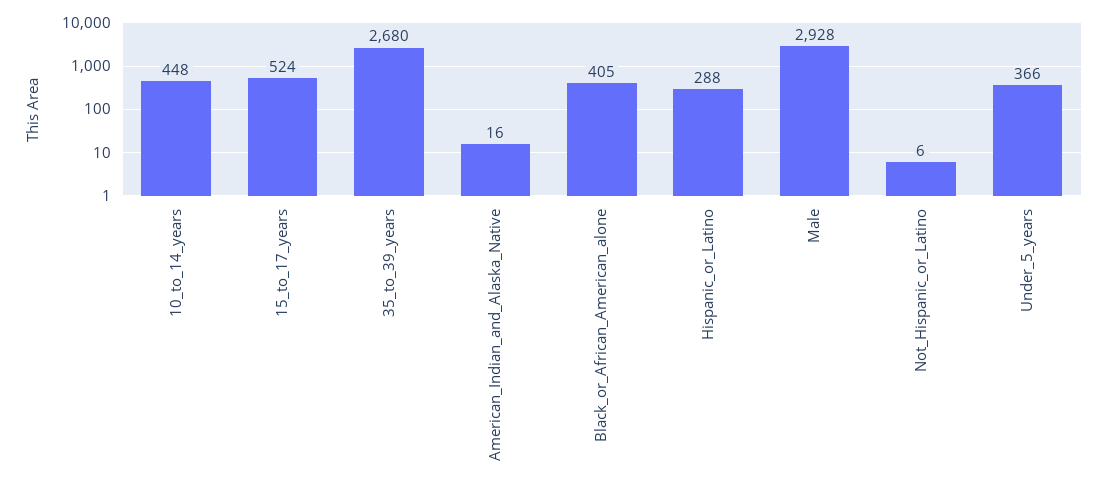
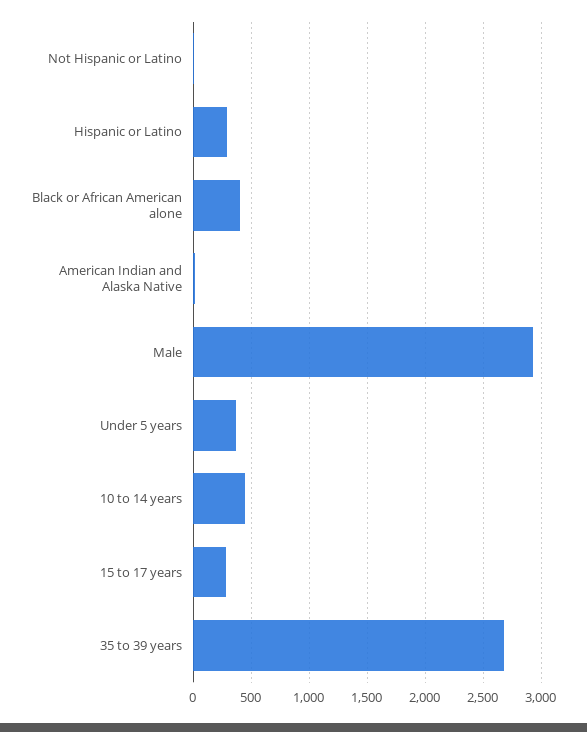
15_to_17_years: 524 -> 300

